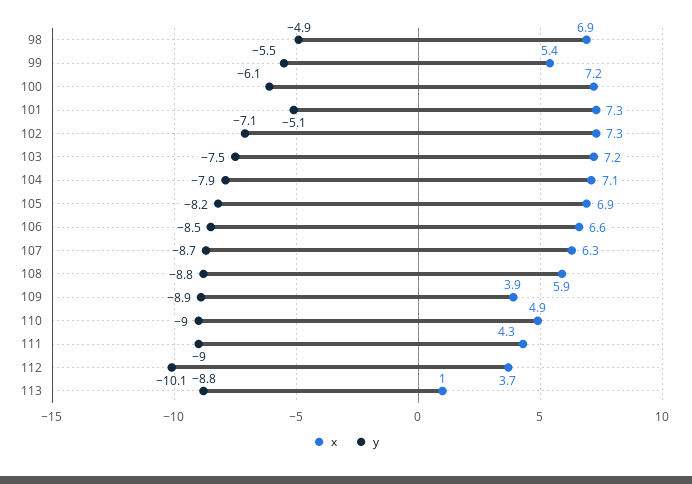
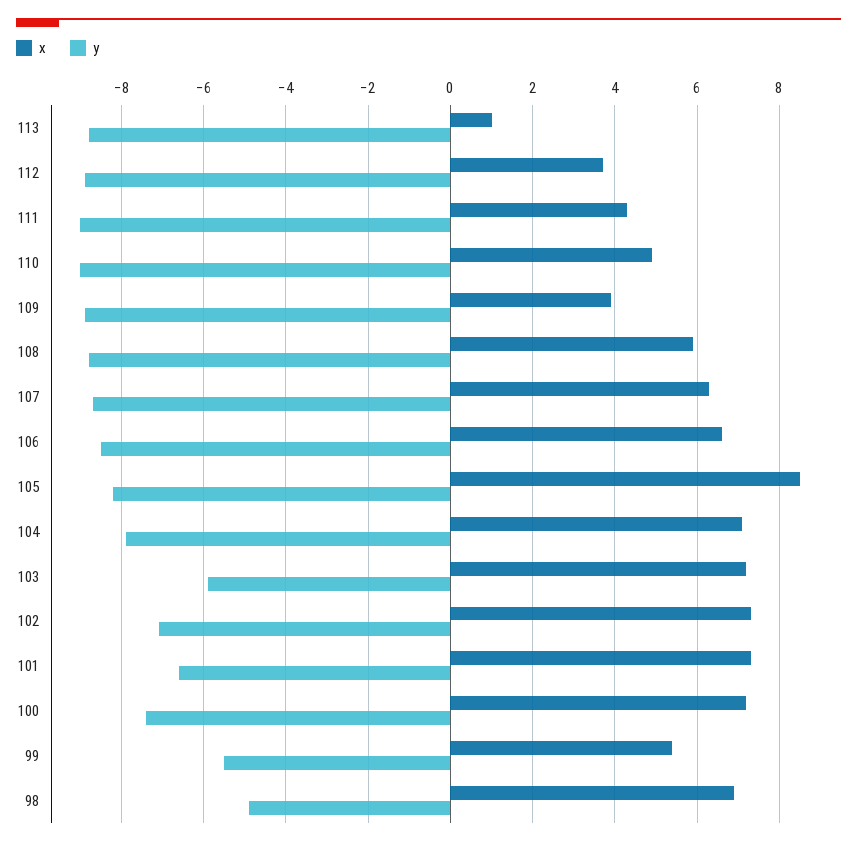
y, 100: -6.1 -> -7.5
y, 101: -5.1 -> -6.5
y, 103: -7.5 -> -6
x, 105: 6.9 -> 8.5
y, 112: -10.1 -> -9

